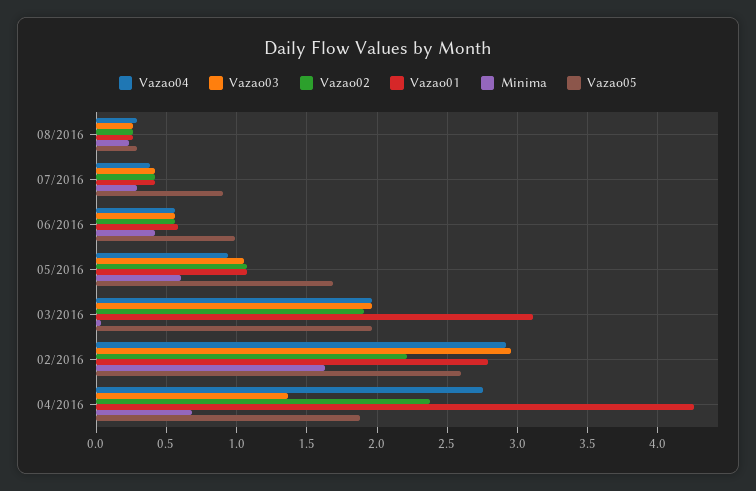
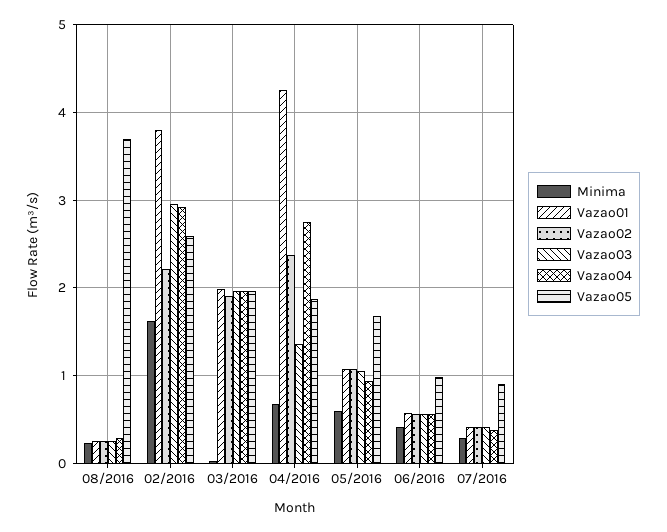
Vazao05, 08/2016: 0.3 -> 3.7
Vazao01, 03/2016: 3.1 -> 2
Vazao01, 02/2016: 2.8 -> 3.8

